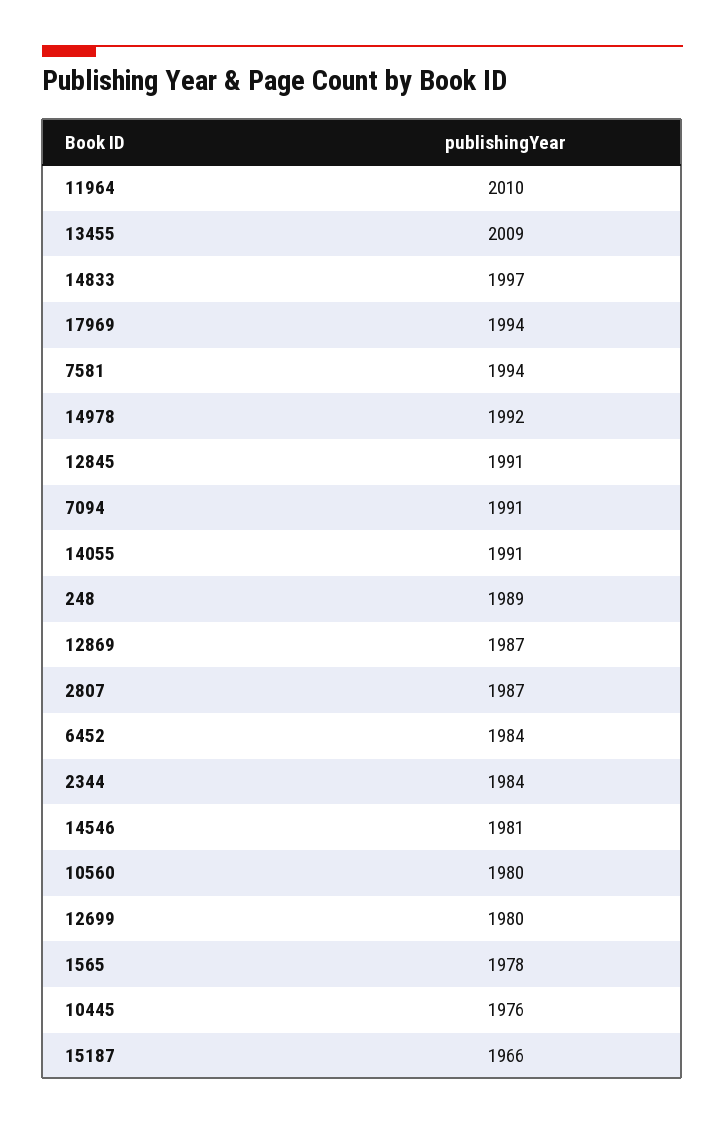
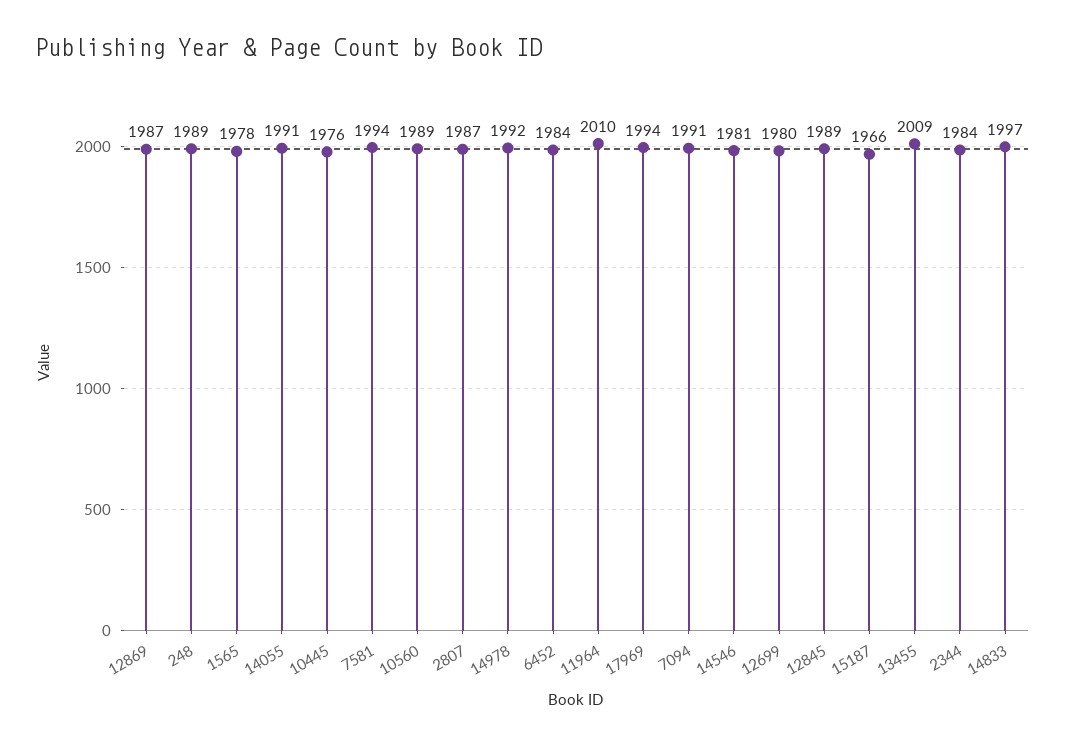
12845: 1991 -> 1989
10560: 1980 -> 1989

